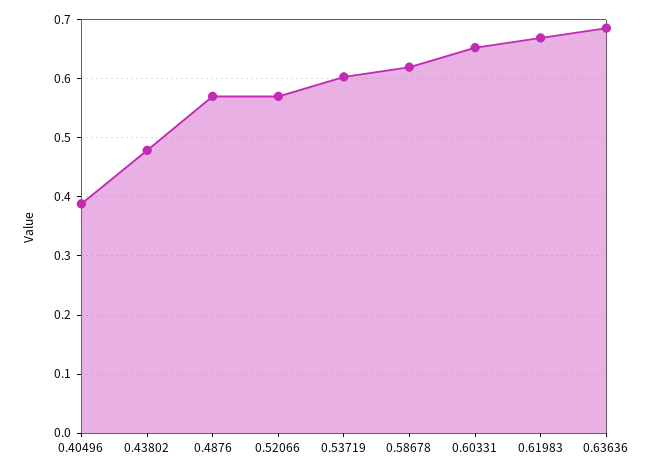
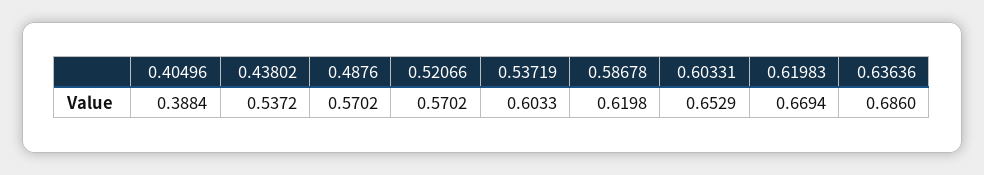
0.43802: 0.48 -> 0.5372

